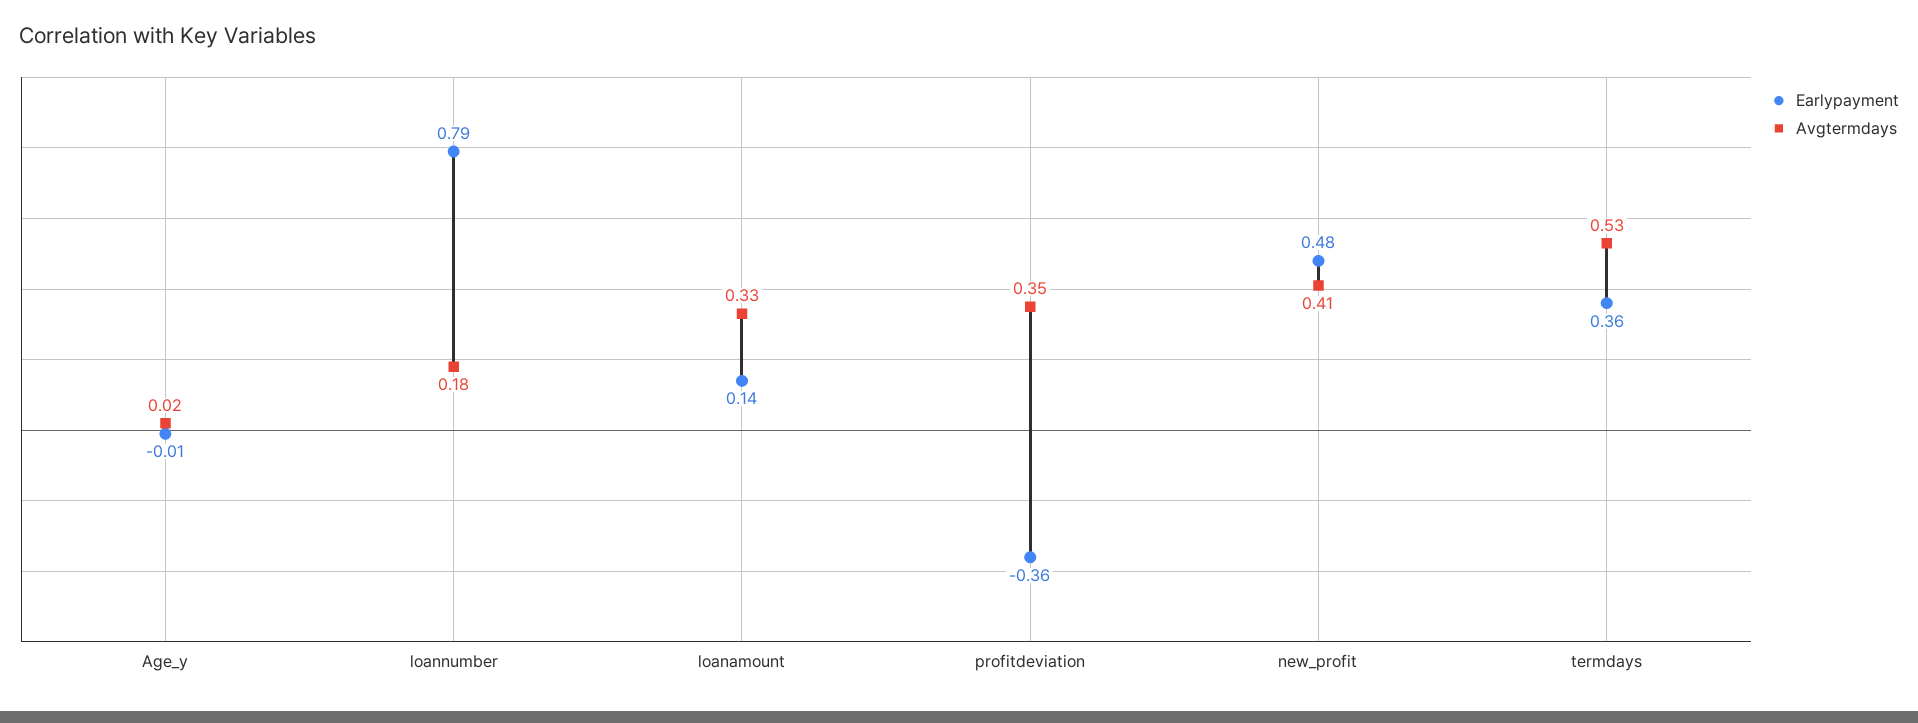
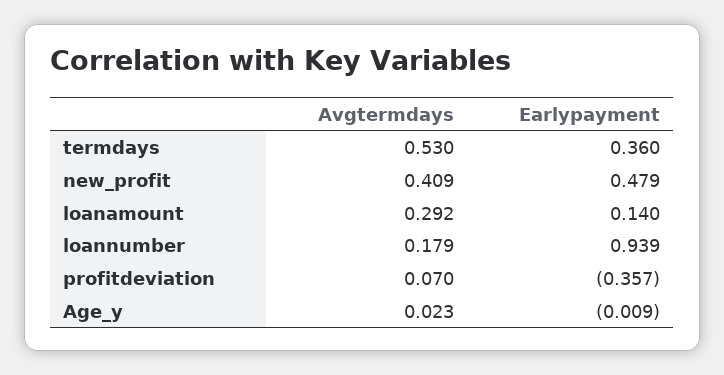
Earlypayment, loannumber: 0.79 -> 0.939
Avgtermdays, loanamount: 0.33 -> 0.292
Avgtermdays, profitdeviation: 0.35 -> 0.07

